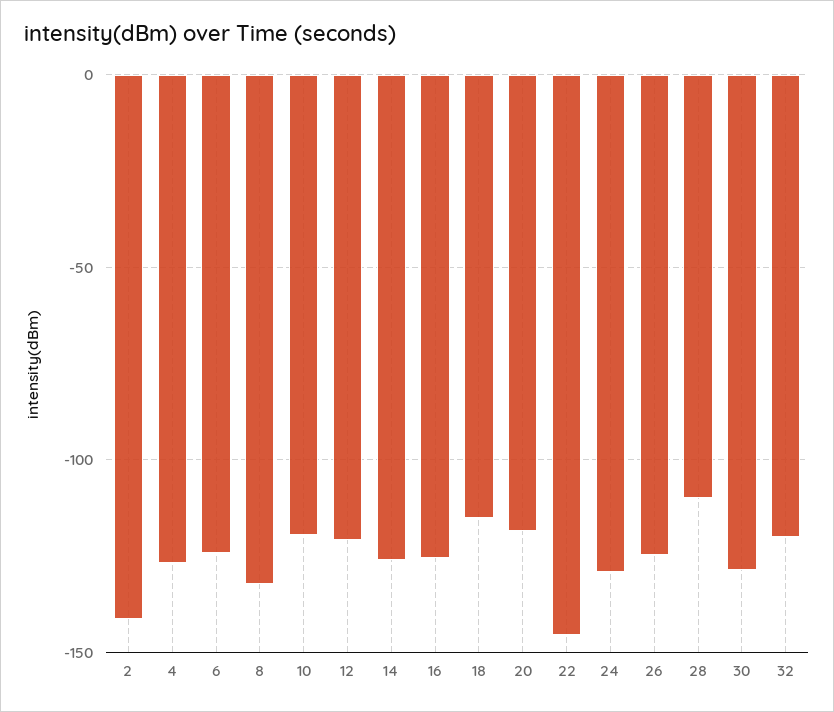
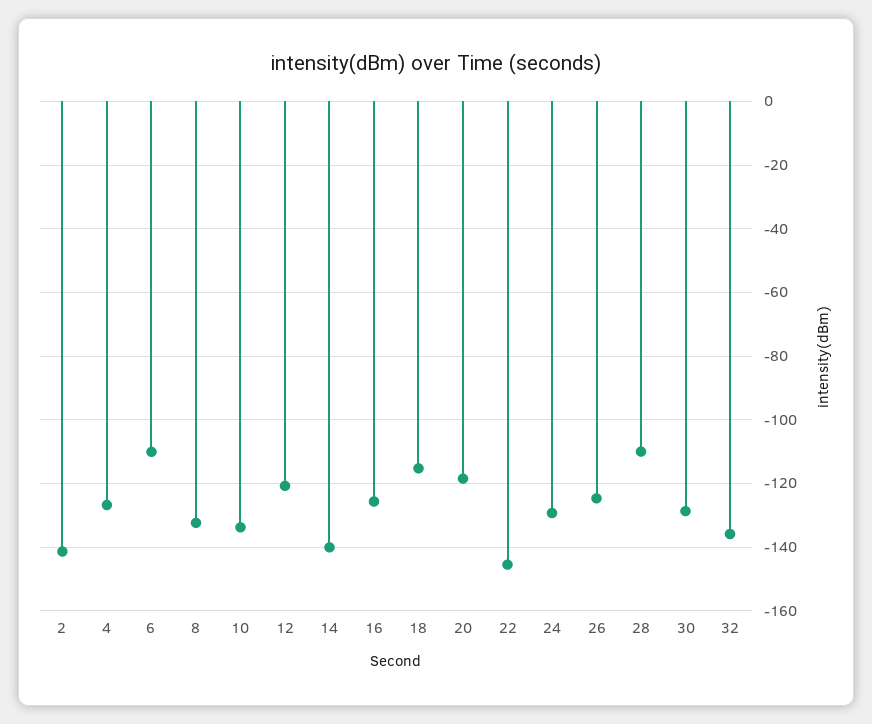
6: -125 -> -110
10: -120 -> -134
14: -125 -> -140
32: -120 -> -136

